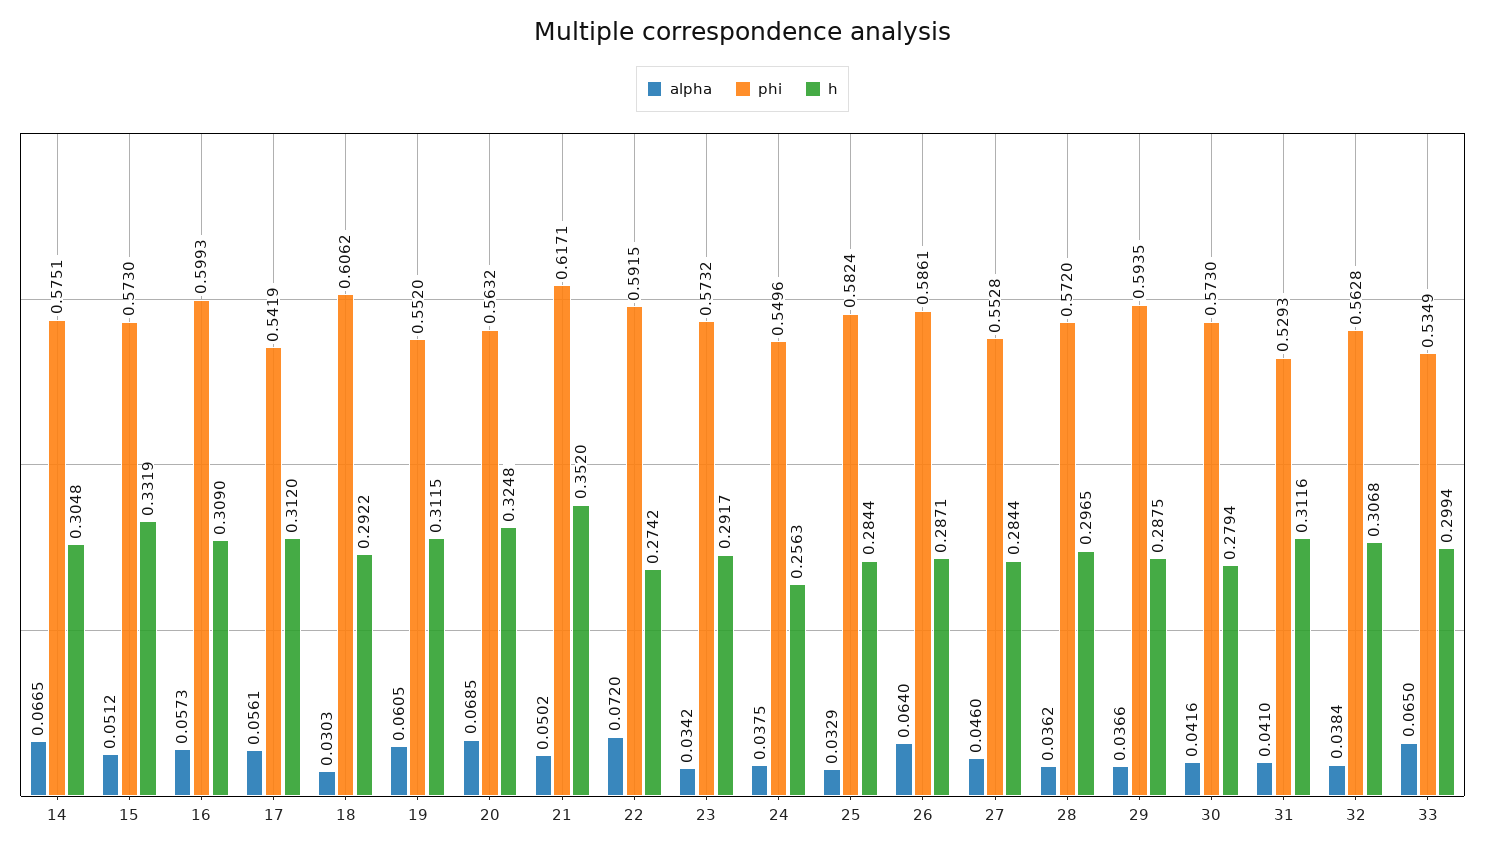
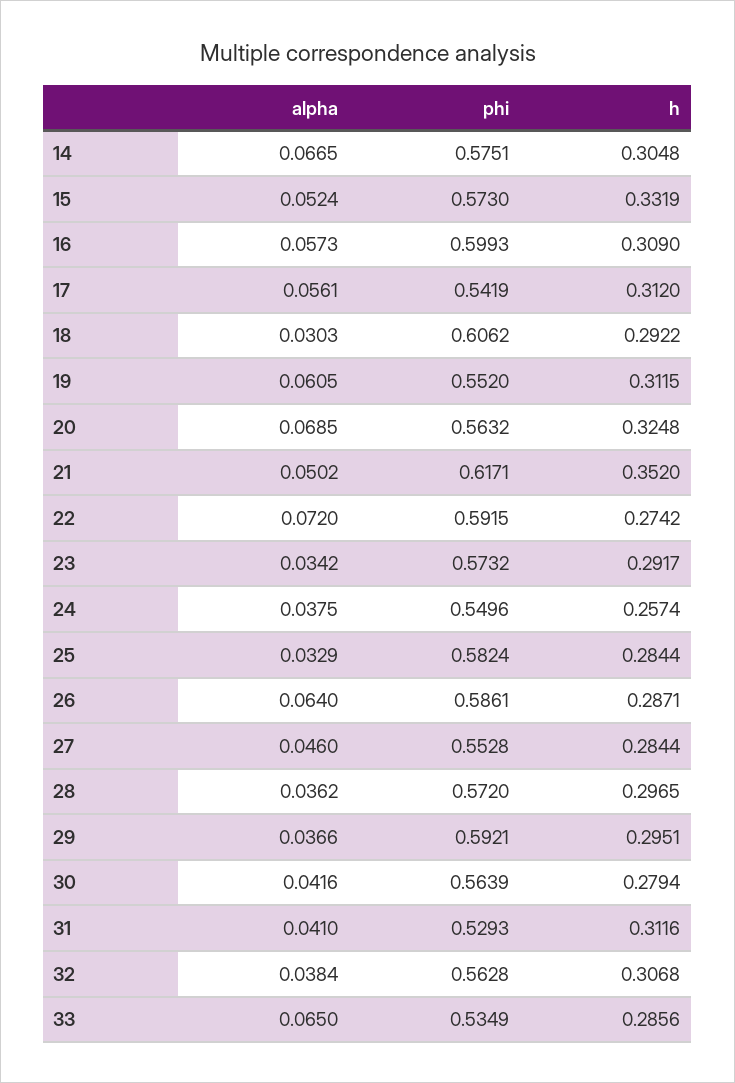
alpha, 15: 0.0512 -> 0.0524
h, 24: 0.2563 -> 0.2574
phi, 29: 0.5935 -> 0.5921
h, 29: 0.2875 -> 0.2951
phi, 30: 0.573 -> 0.5639
h, 33: 0.2994 -> 0.2856

